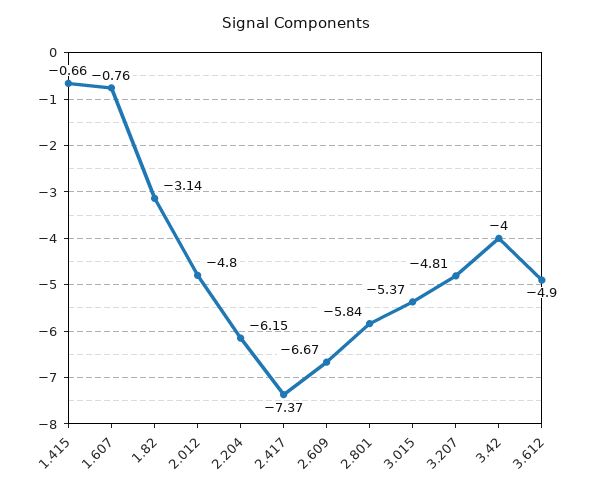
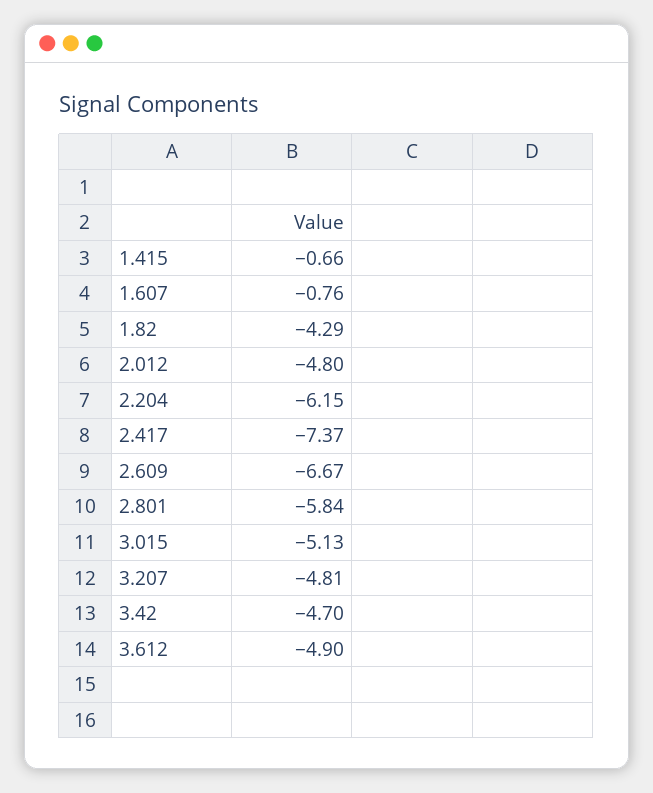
1.82: -3.14 -> -4.29
3.015: -5.37 -> -5.13
3.42: -4 -> -4.7

